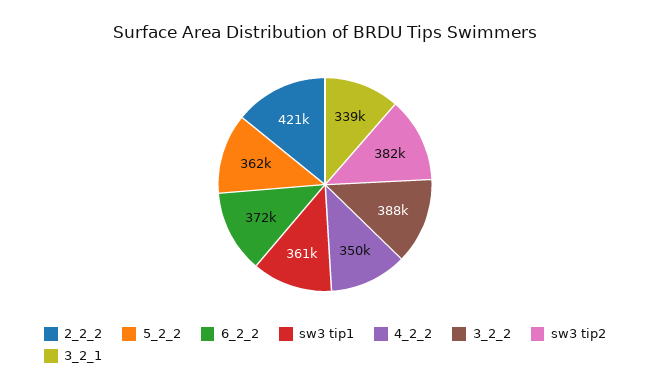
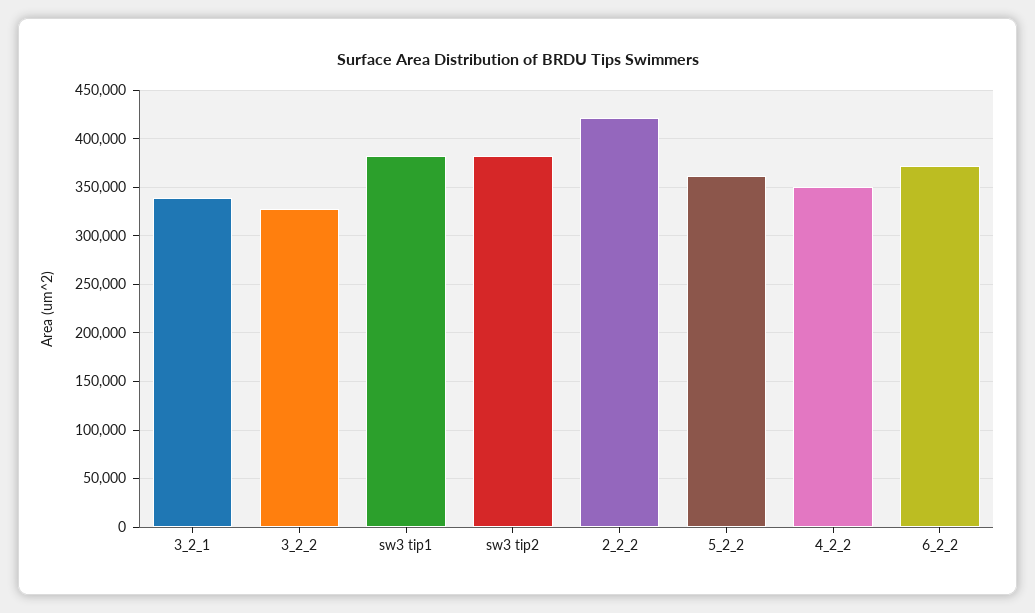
sw3 tip1: 361000 -> 380000
3_2_2: 388000 -> 330000

